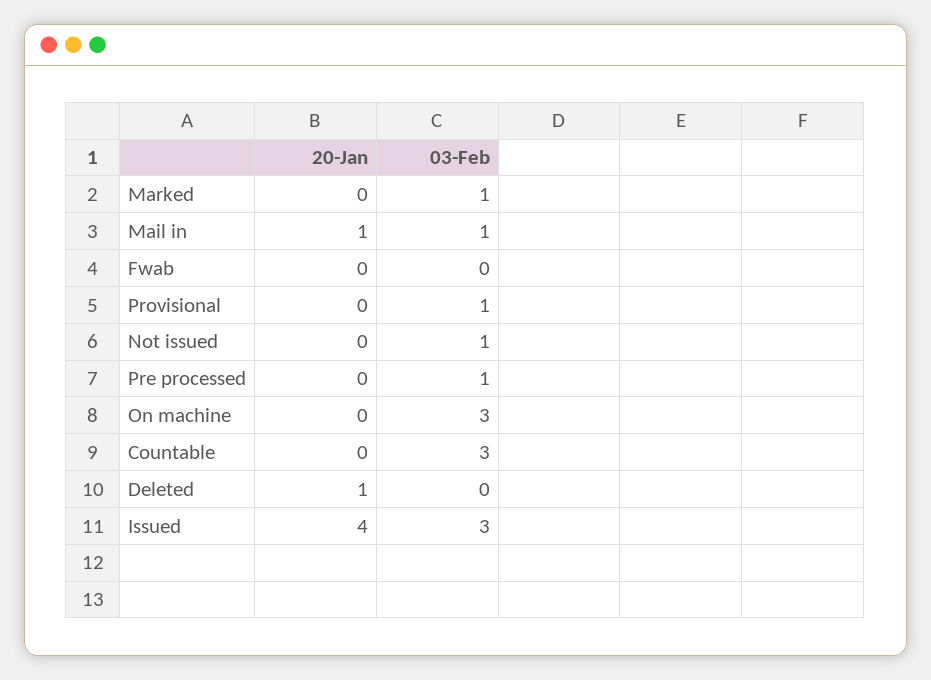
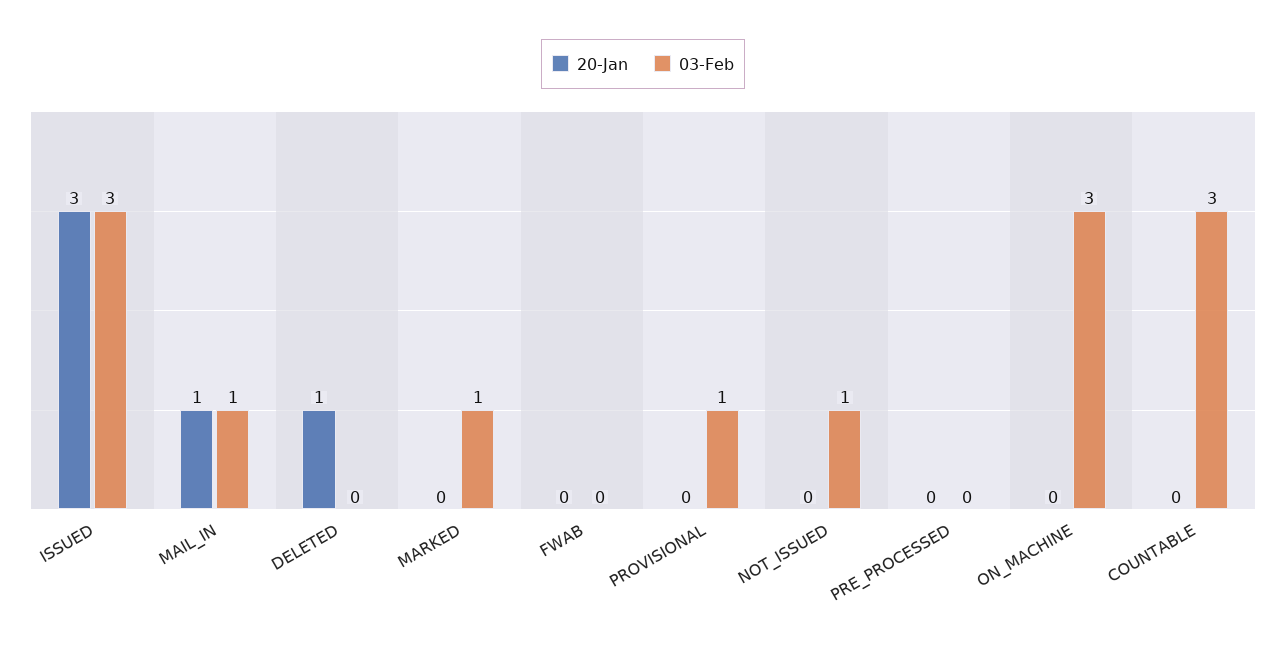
03-Feb, Pre processed: 1 -> 0
20-Jan, Issued: 4 -> 3

